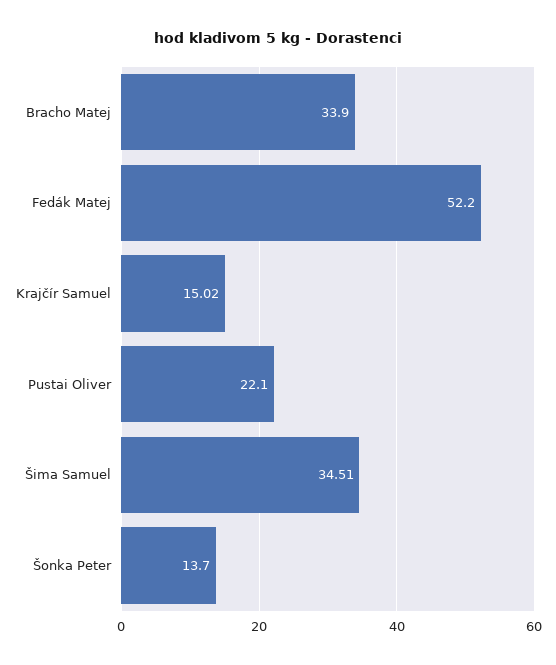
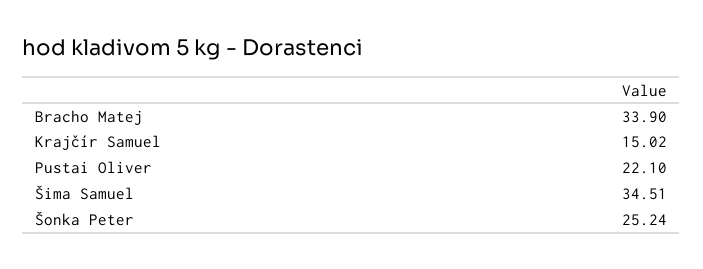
Fedák Matej: 52.2 -> none
Šonka Peter: 13.7 -> 25.24

